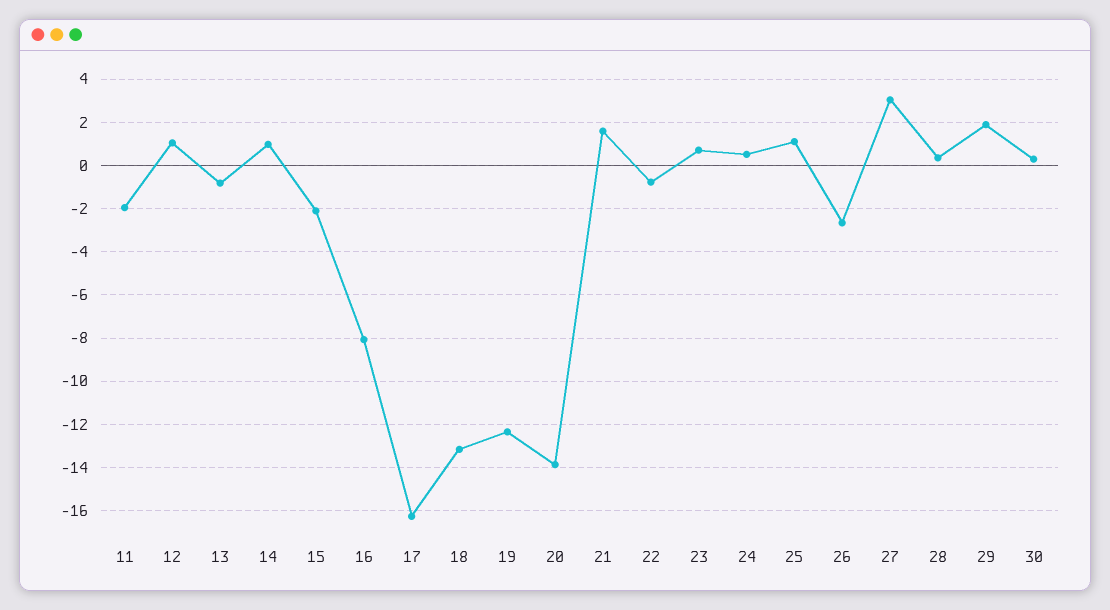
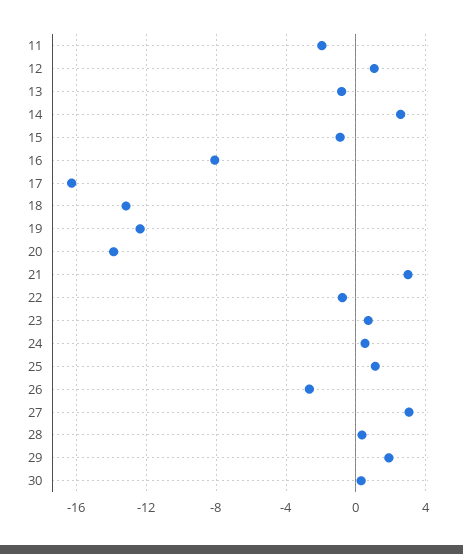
14: 1 -> 2.5
15: -2 -> -1
21: 1.5 -> 3

